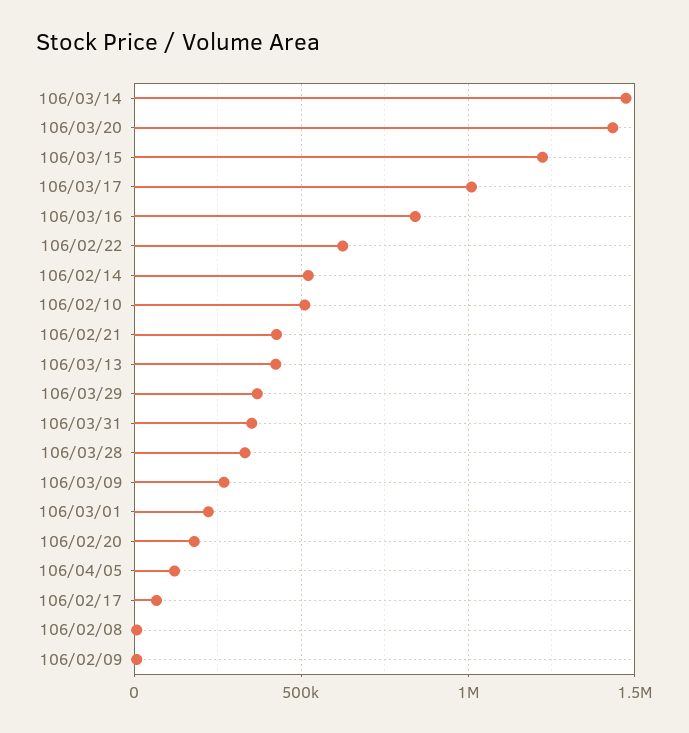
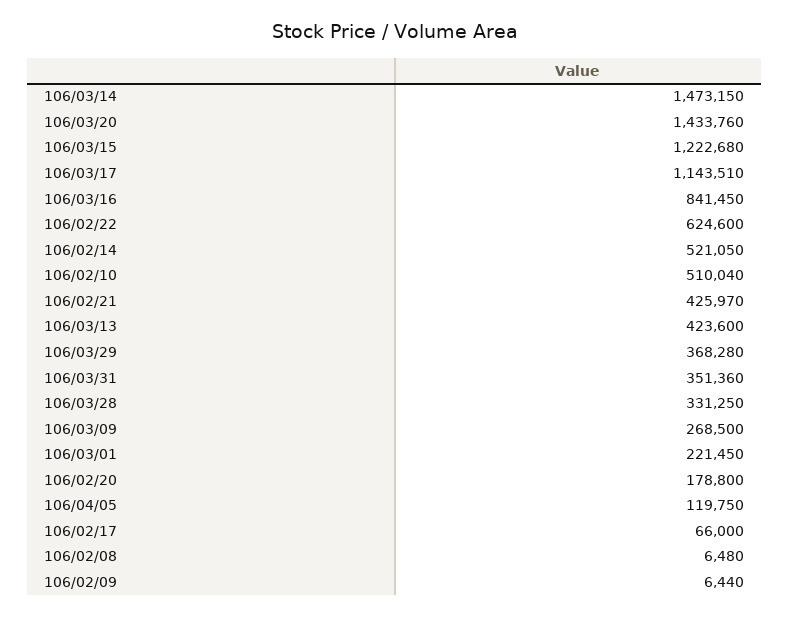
106/03/17: 1000000 -> 1143510

